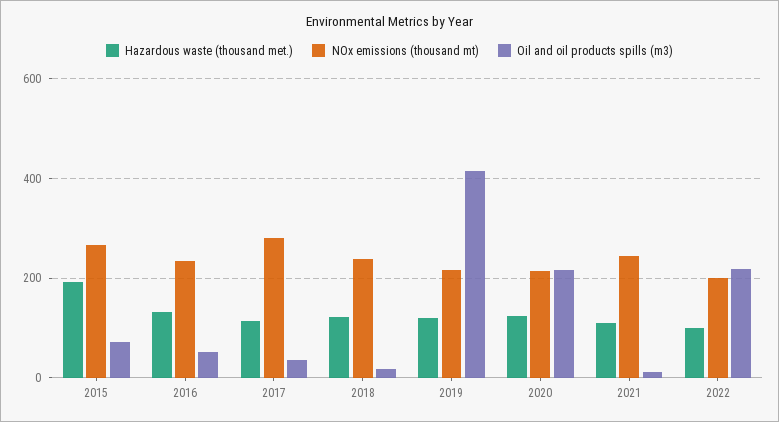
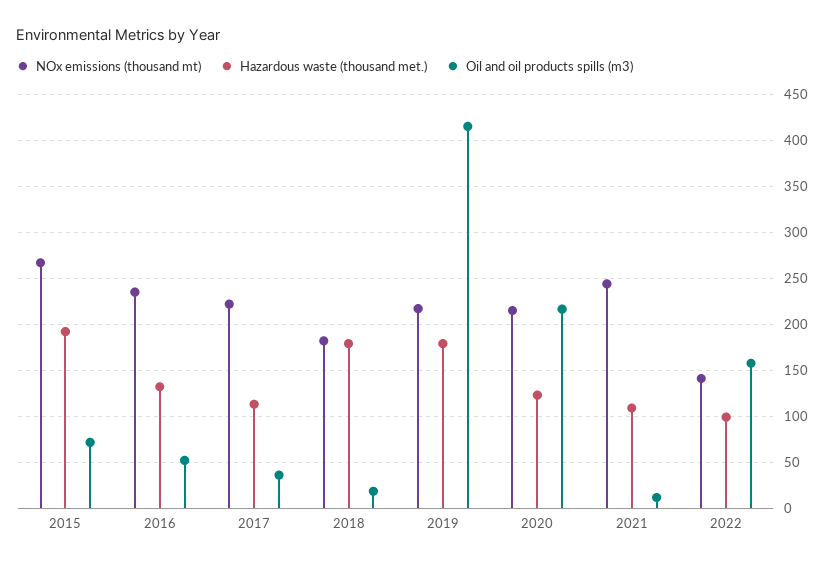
NOx emissions (thousand mt), 2017: 280 -> 220
Hazardous waste (thousand met.), 2018: 120 -> 180
NOx emissions (thousand mt), 2018: 240 -> 180
Hazardous waste (thousand met.), 2019: 120 -> 180
NOx emissions (thousand mt), 2022: 200 -> 140
Oil and oil products spills (m3), 2022: 220 -> 160

